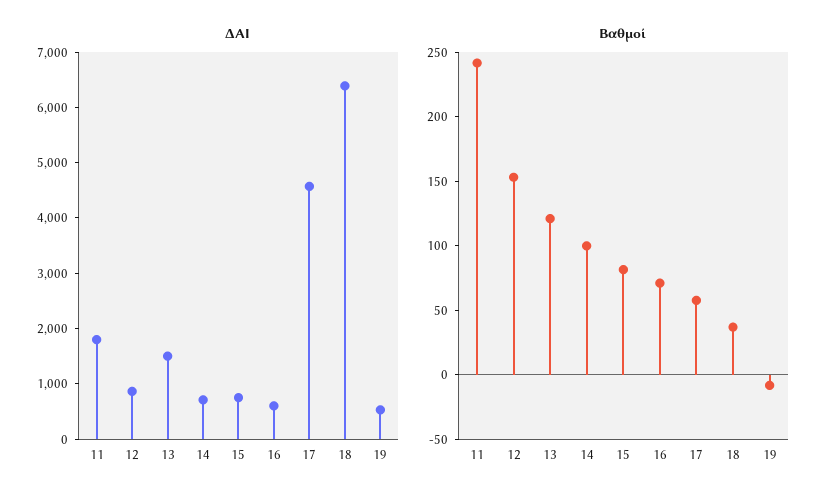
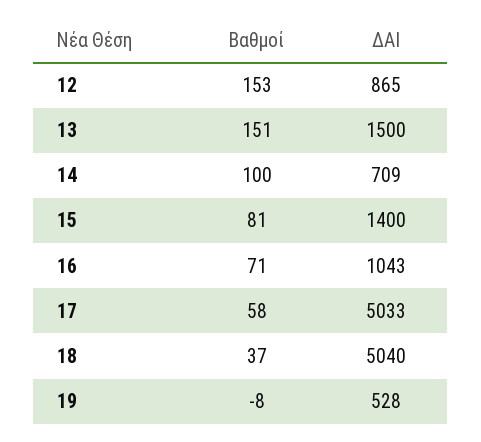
ΔΑΙ, 11: 1800 -> none
ΔΑΙ, 15: 800 -> 1400
ΔΑΙ, 16: 600 -> 1043
ΔΑΙ, 17: 4600 -> 5033
ΔΑΙ, 18: 6400 -> 5040
Βαθμοί, 11: 240 -> none
Βαθμοί, 13: 120 -> 151

